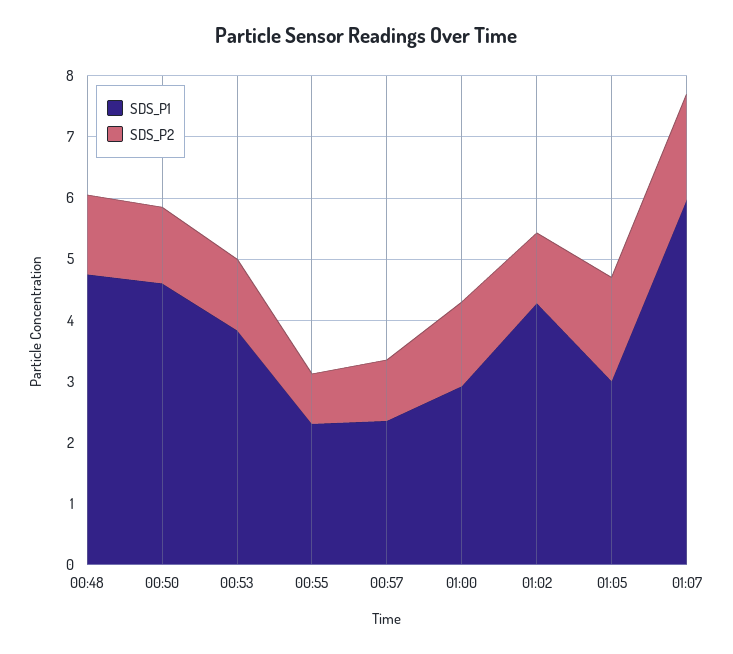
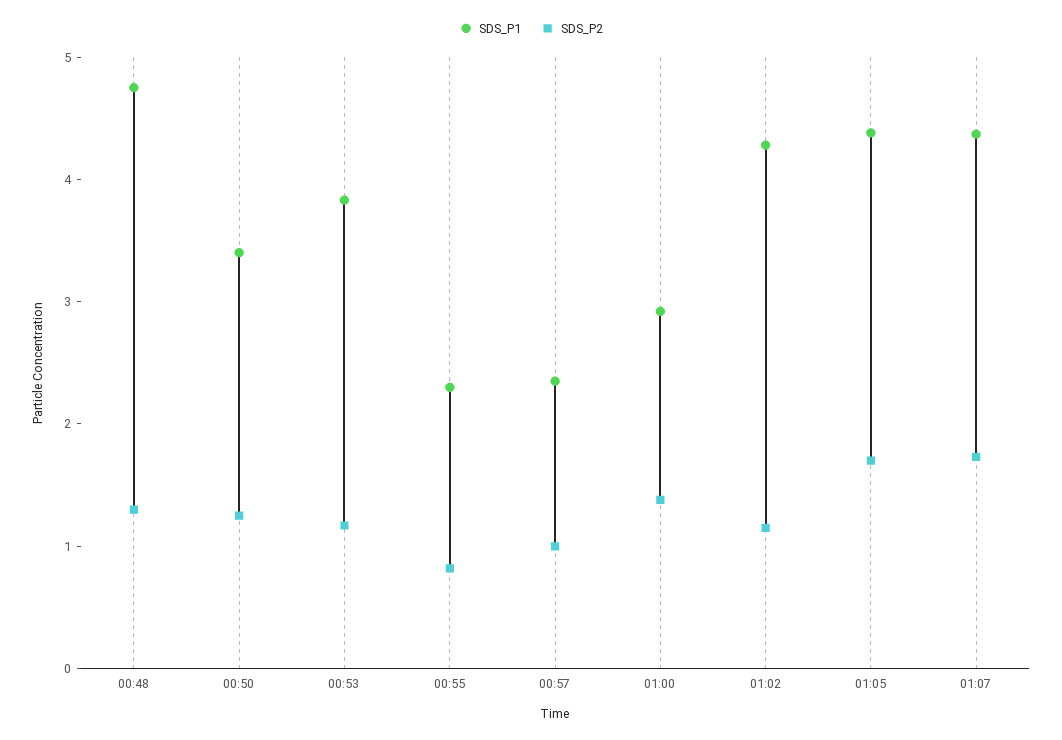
SDS_P1, 00:50: 4.6 -> 3.4
SDS_P1, 01:05: 3 -> 4.4
SDS_P1, 01:07: 6 -> 4.4

